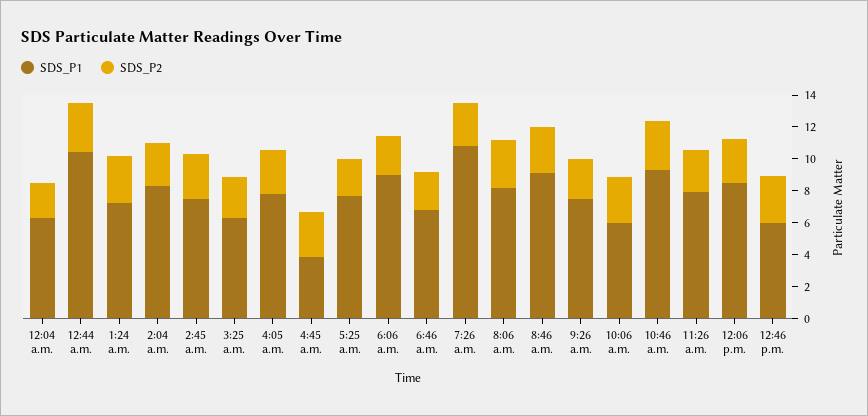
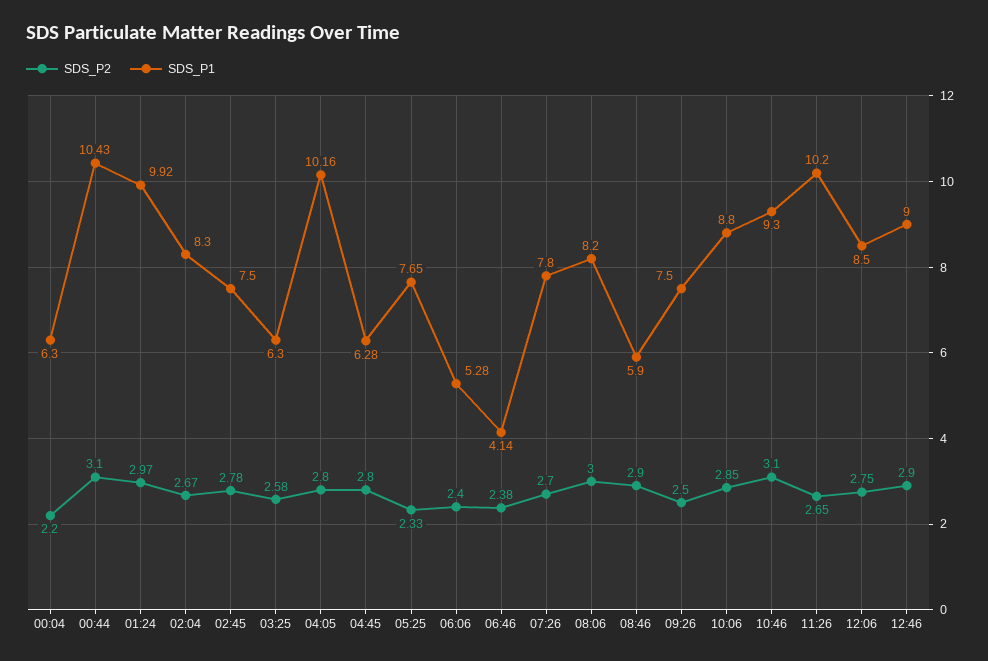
SDS_P1, 1:24 a.m.: 7 -> 9.92
SDS_P1, 4:05 a.m.: 8 -> 10.16
SDS_P1, 4:45 a.m.: 4 -> 6.28
SDS_P1, 6:06 a.m.: 9 -> 5.28
SDS_P1, 6:46 a.m.: 7 -> 4.14
SDS_P1, 7:26 a.m.: 11 -> 7.8
SDS_P1, 8:46 a.m.: 9 -> 5.9
SDS_P1, 10:06 a.m.: 6 -> 8.8
SDS_P1, 11:26 a.m.: 8 -> 10.2
SDS_P1, 12:46 p.m.: 6 -> 9

